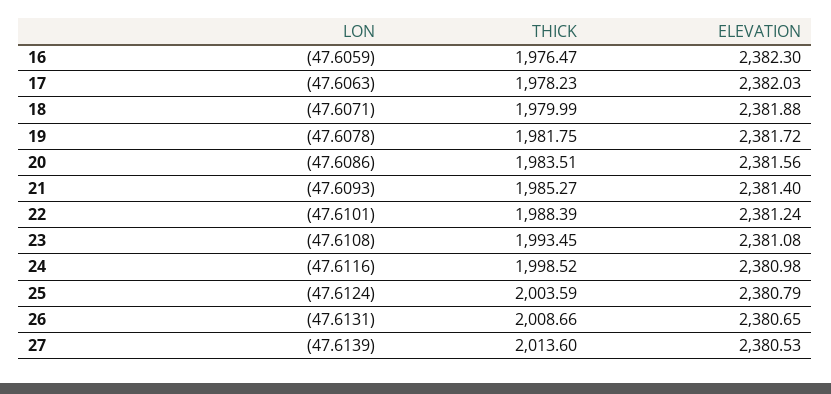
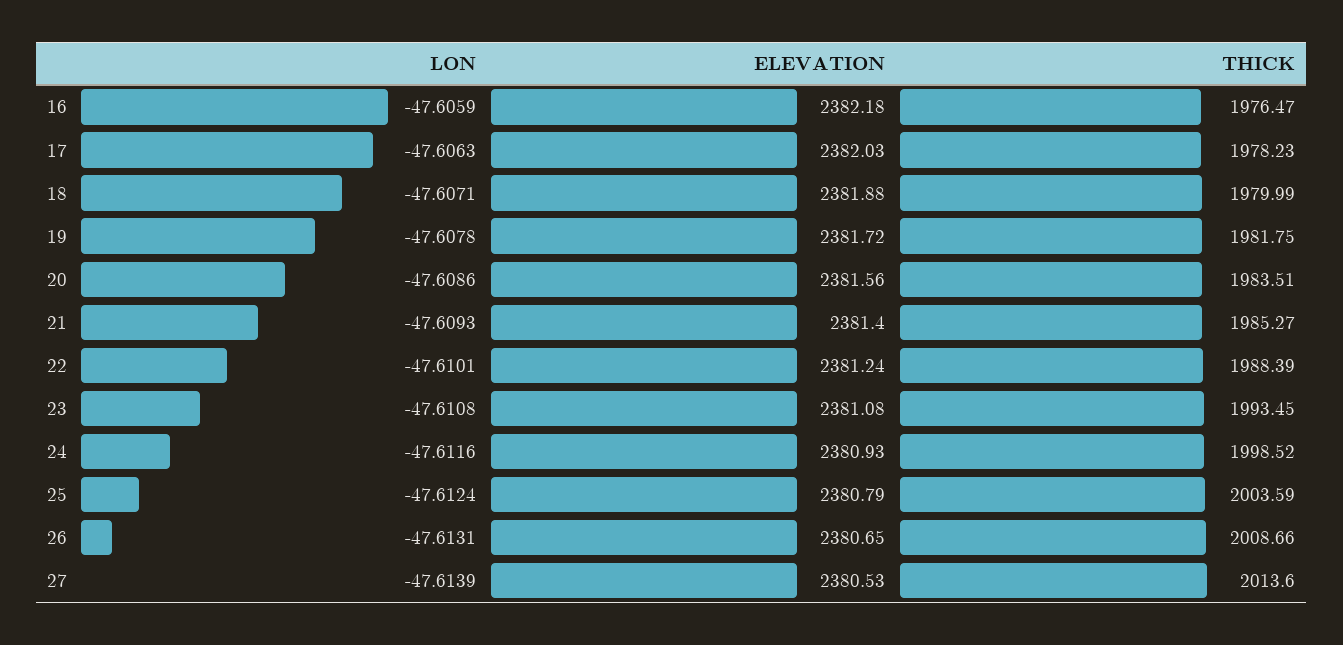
ELEVATION, 16: 2382.3 -> 2382.18
ELEVATION, 24: 2380.98 -> 2380.93

